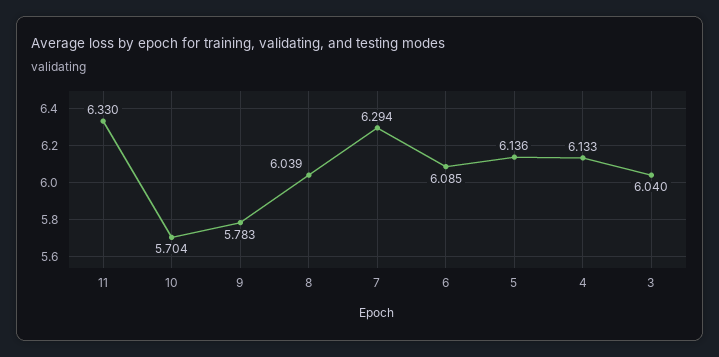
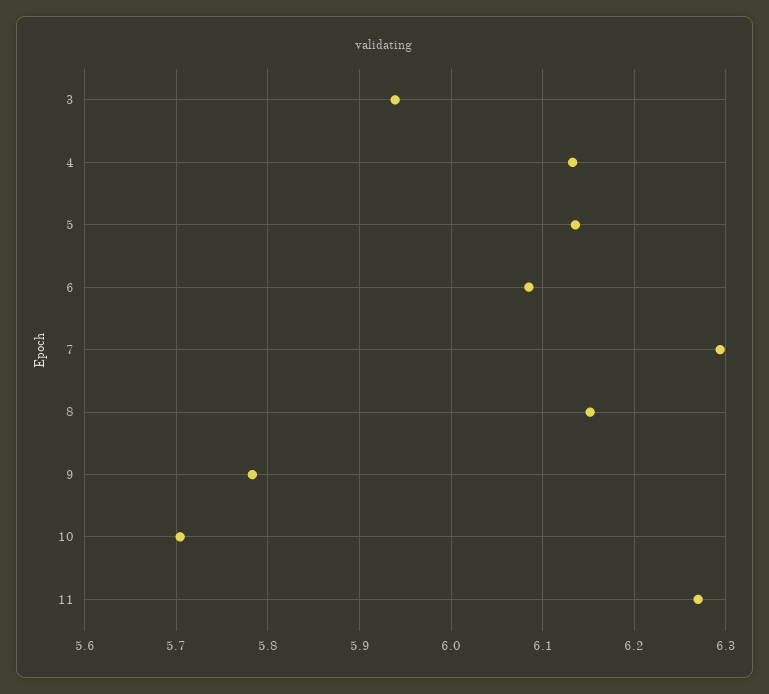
11: 6.33 -> 6.27
8: 6.039 -> 6.15
3: 6.04 -> 5.94

